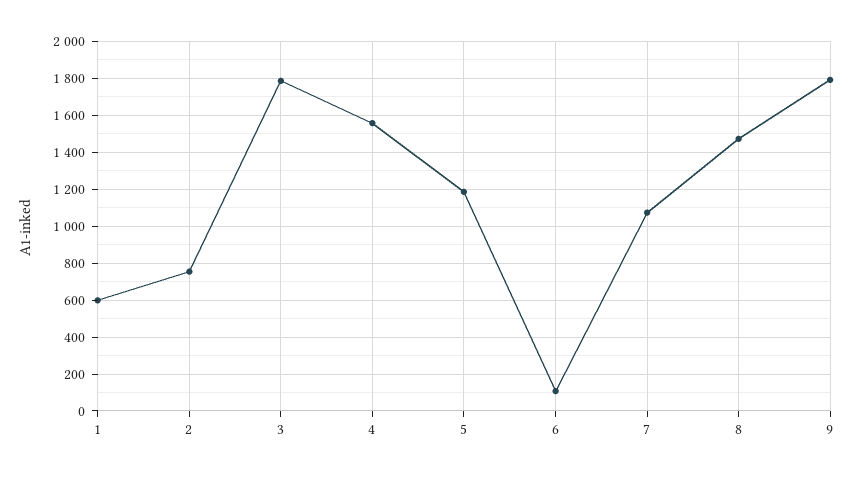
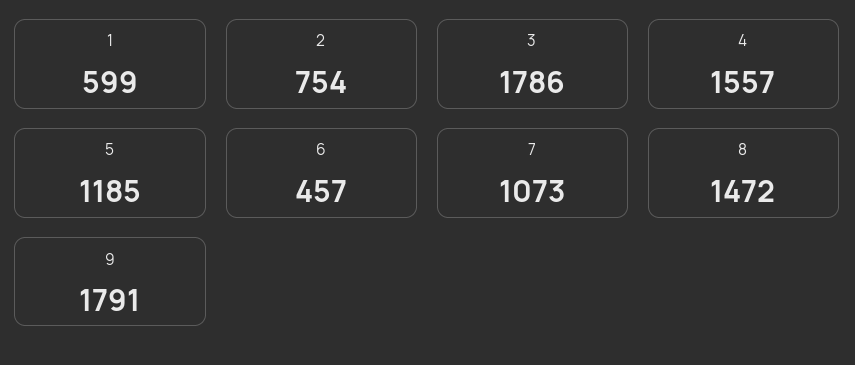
6: 100 -> 457

